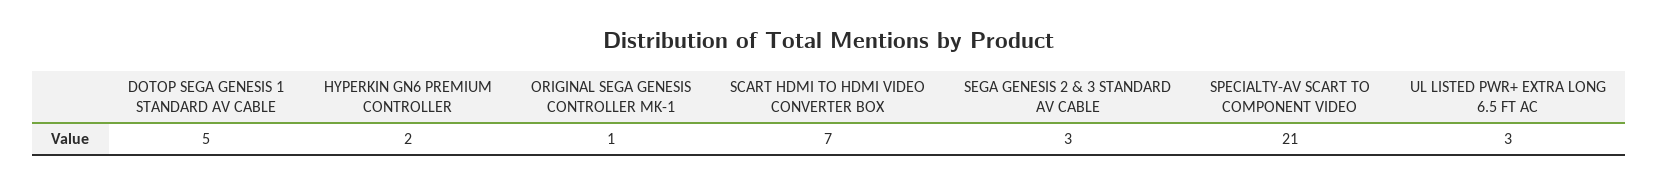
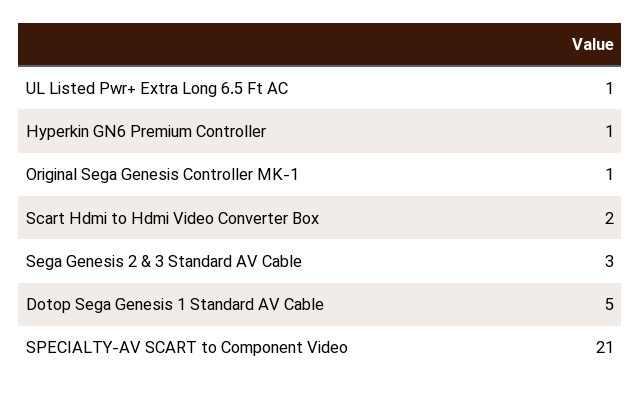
HYPERKIN GN6 PREMIUM CONTROLLER: 2 -> 1
SCART HDMI TO HDMI VIDEO CONVERTER BOX: 7 -> 2
UL LISTED PWR+ EXTRA LONG 6.5 FT AC: 3 -> 1

